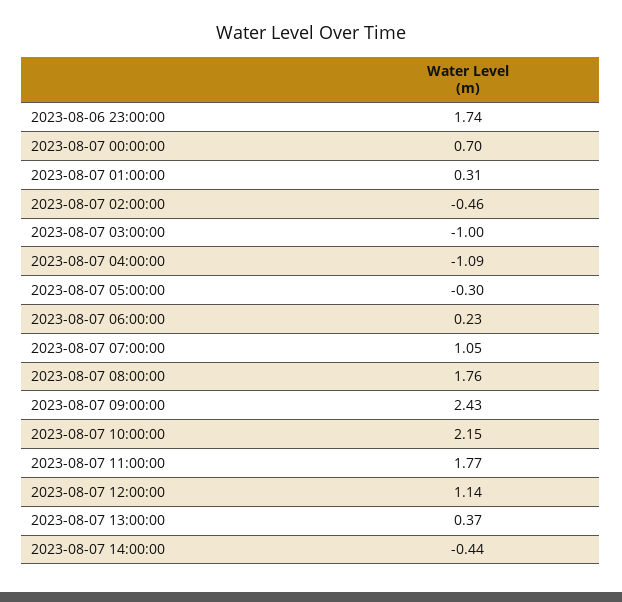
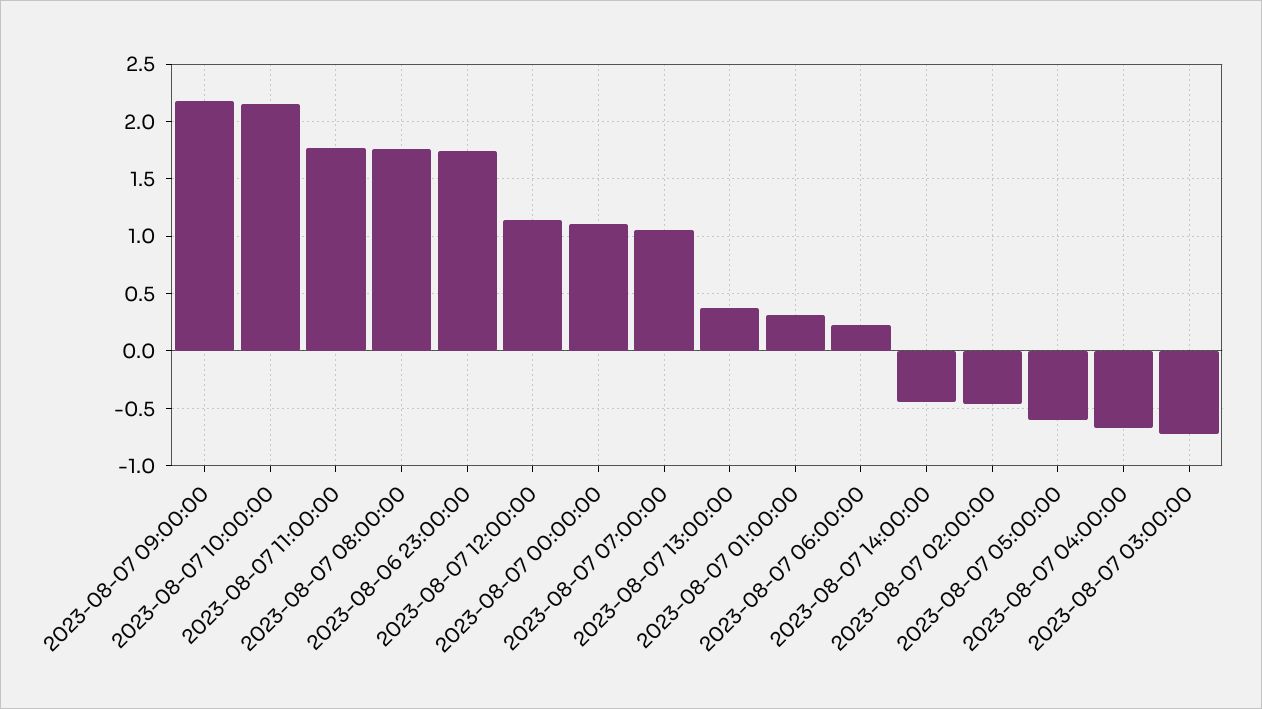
2023-08-07 00:00:00: 0.7 -> 1.1
2023-08-07 03:00:00: -1 -> -0.7
2023-08-07 04:00:00: -1.09 -> -0.7
2023-08-07 05:00:00: -0.3 -> -0.6
2023-08-07 09:00:00: 2.43 -> 2.2

